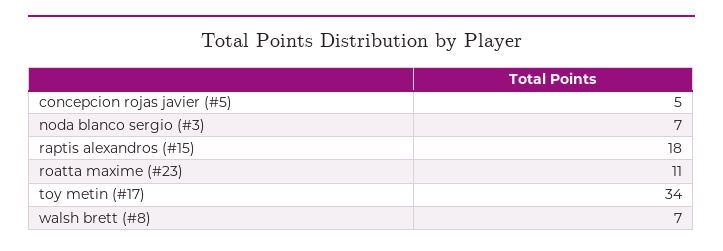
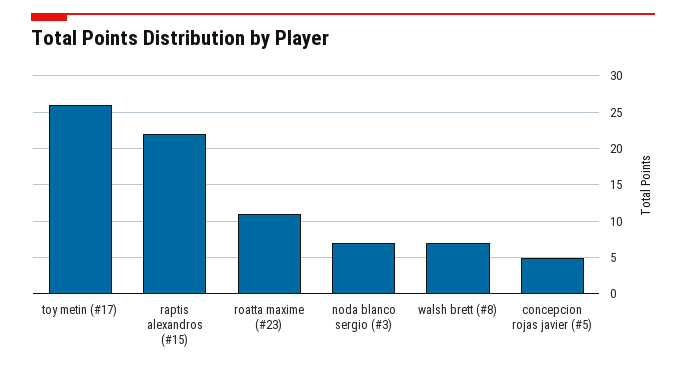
raptis alexandros (#15): 18 -> 22
toy metin (#17): 34 -> 26

